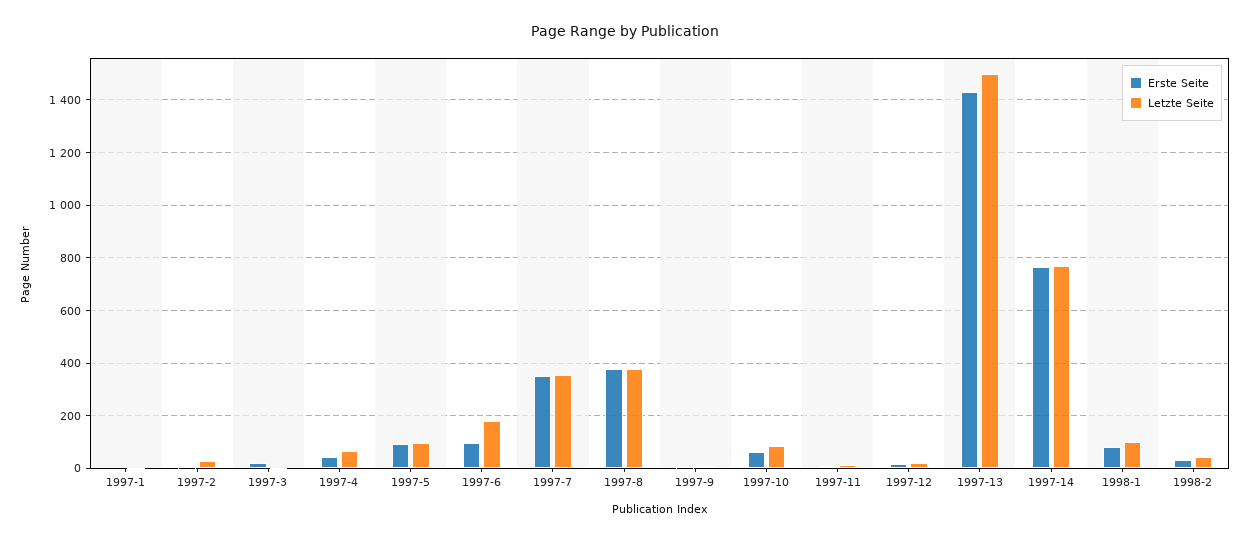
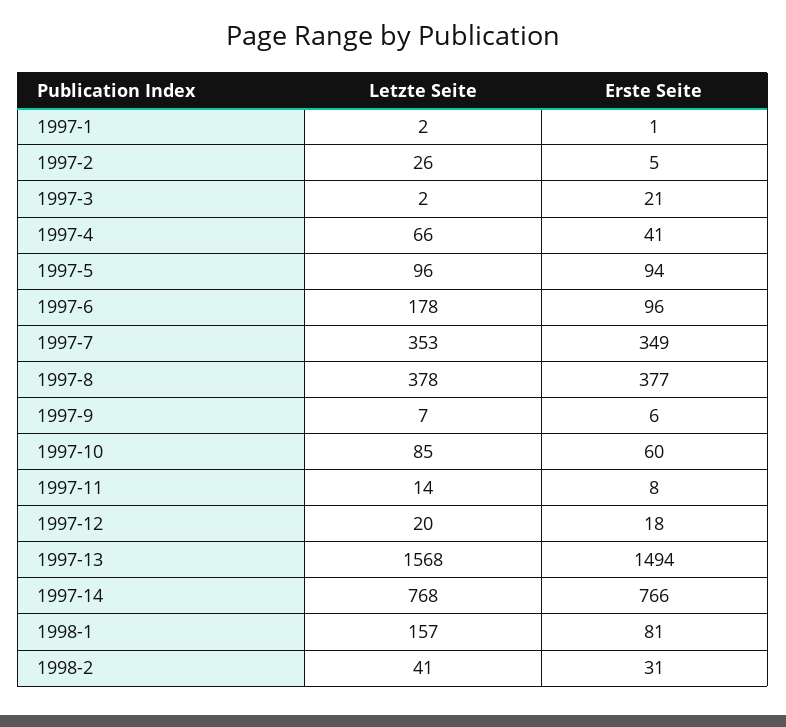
Erste Seite, 1997-13: 1425 -> 1494
Letzte Seite, 1997-13: 1500 -> 1568
Letzte Seite, 1998-1: 100 -> 157

